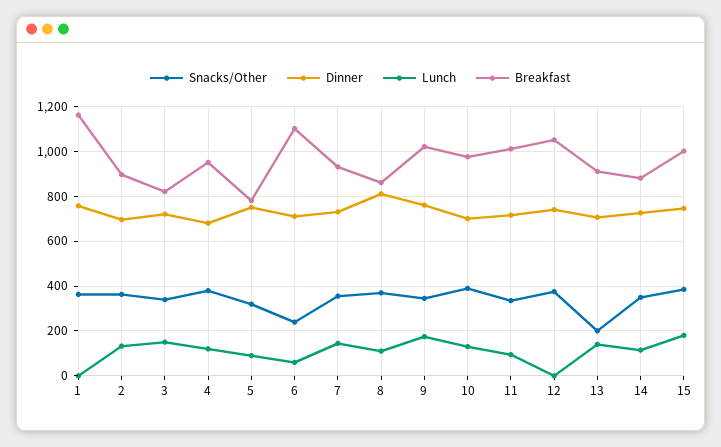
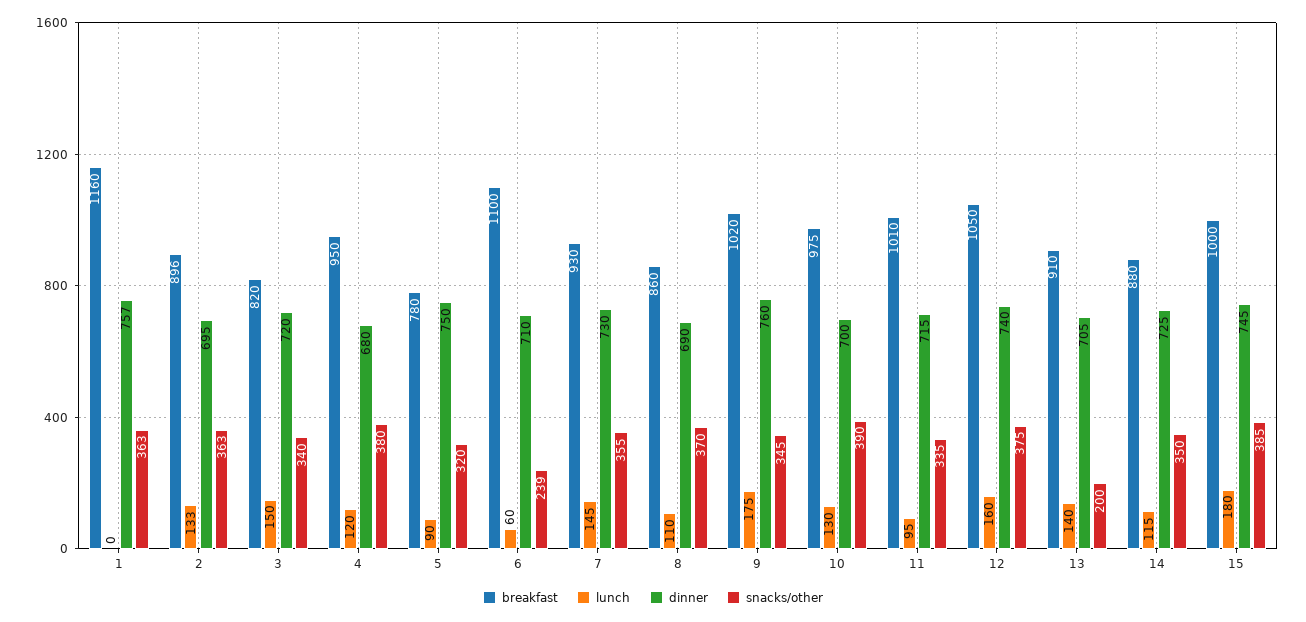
Dinner, 8: 800 -> 690
Lunch, 12: 0 -> 160

